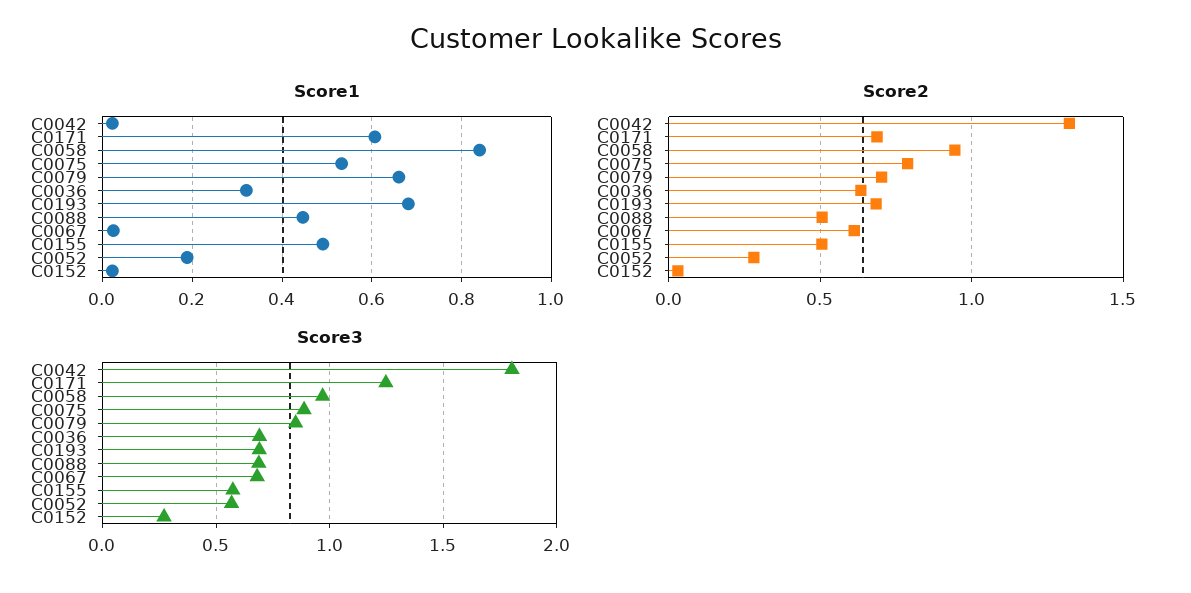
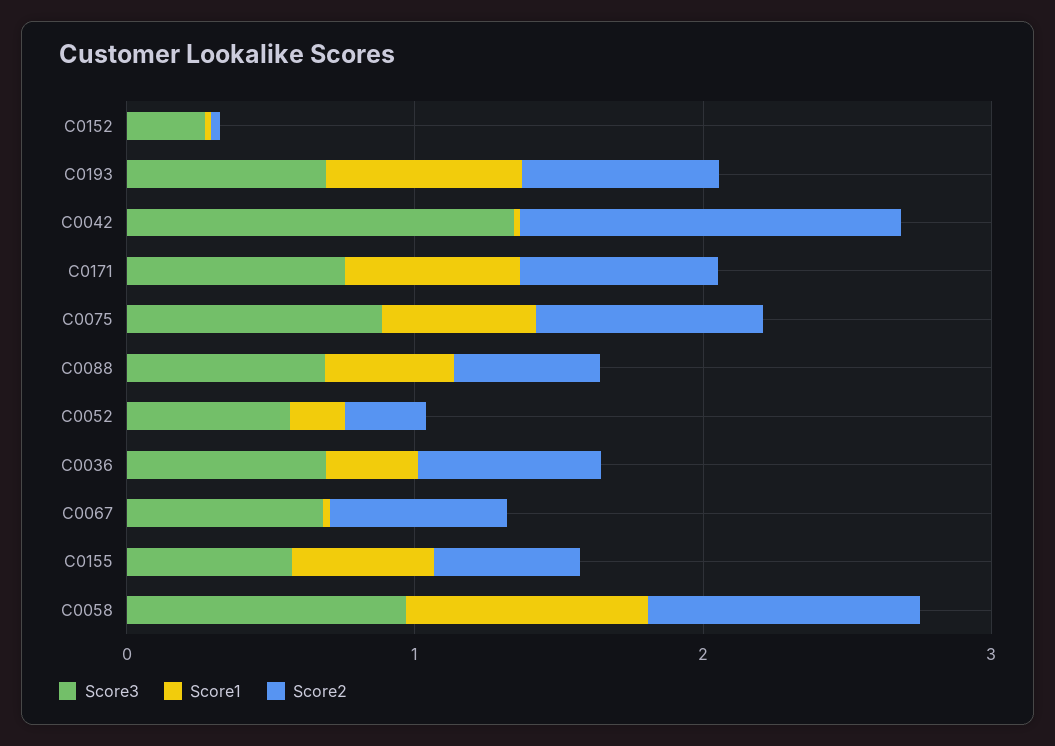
Score1, C0079: 0.66 -> none
Score2, C0079: 0.7 -> none
Score3, C0042: 1.8 -> 1.4
Score3, C0171: 1.25 -> 0.8
Score3, C0079: 0.85 -> none

